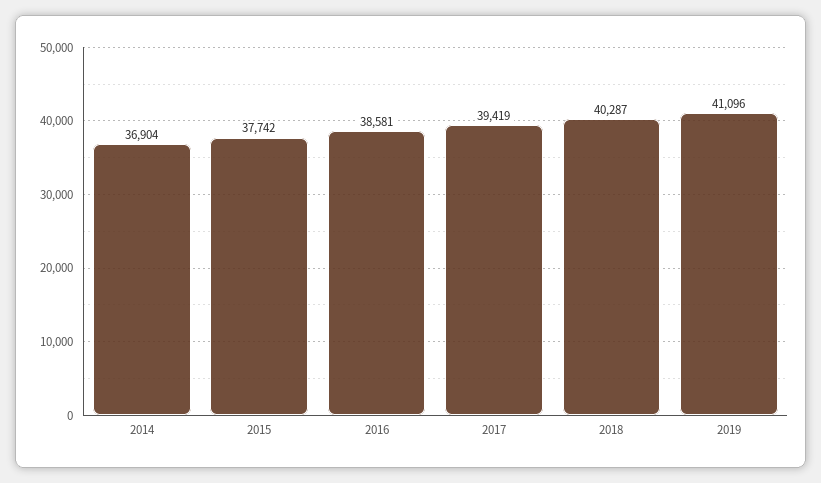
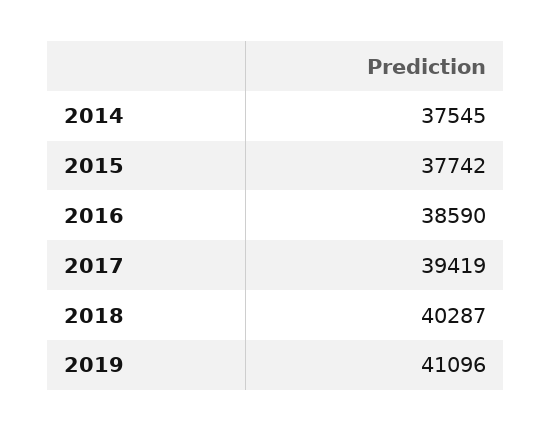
2014: 36904 -> 37545
2016: 38581 -> 38590

